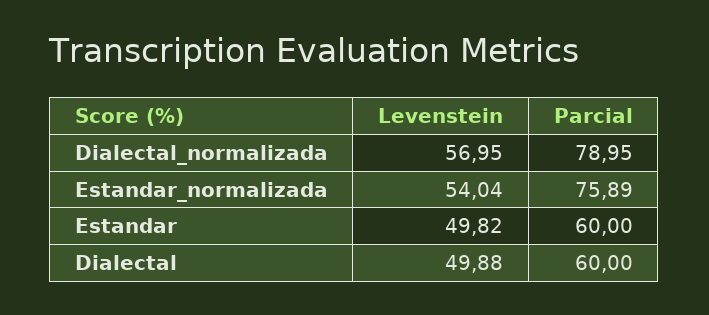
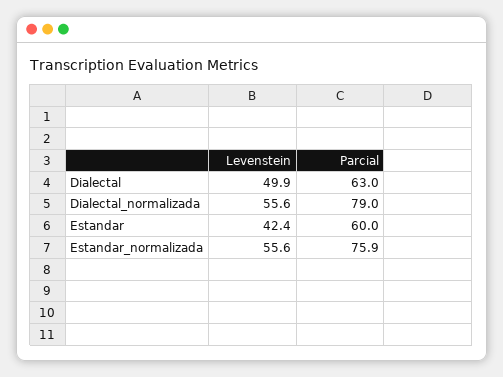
Levenstein, Dialectal_normalizada: 56.95 -> 55.6
Levenstein, Estandar_normalizada: 54.04 -> 55.6
Levenstein, Estandar: 49.82 -> 42.4
Parcial, Dialectal: 60 -> 63

